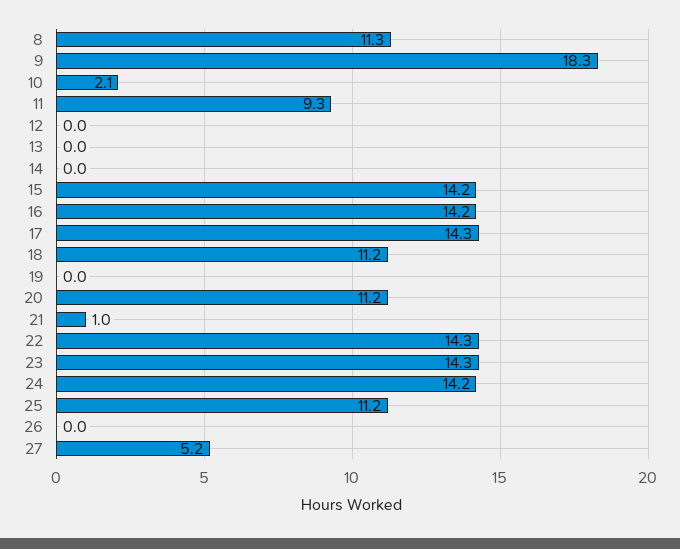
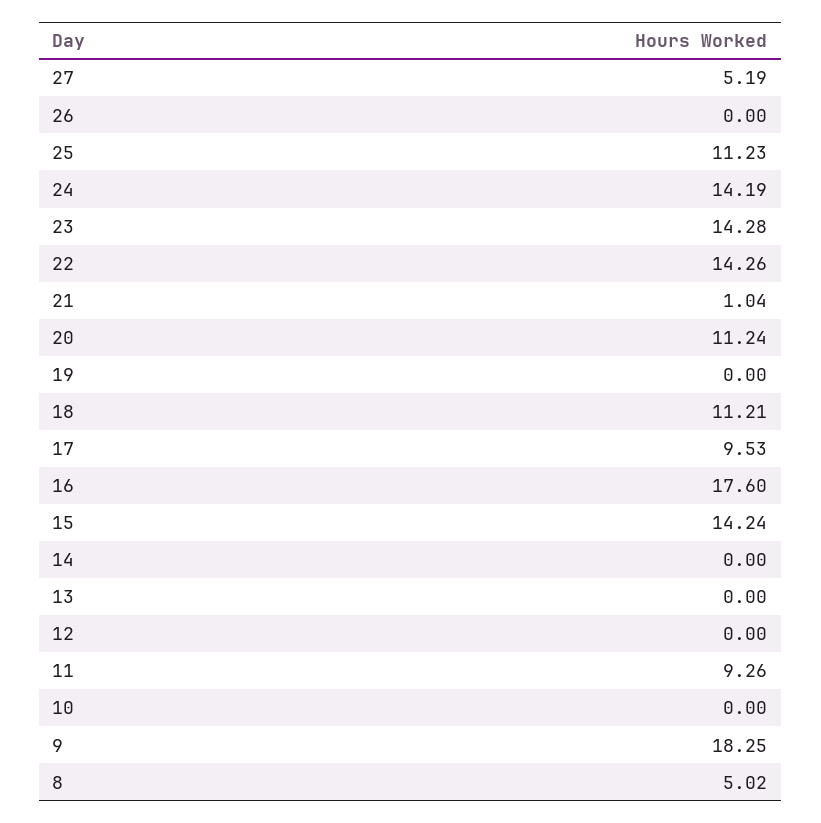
8: 11.3 -> 5.02
10: 2.1 -> 0
16: 14.2 -> 17.6
17: 14.3 -> 9.53

